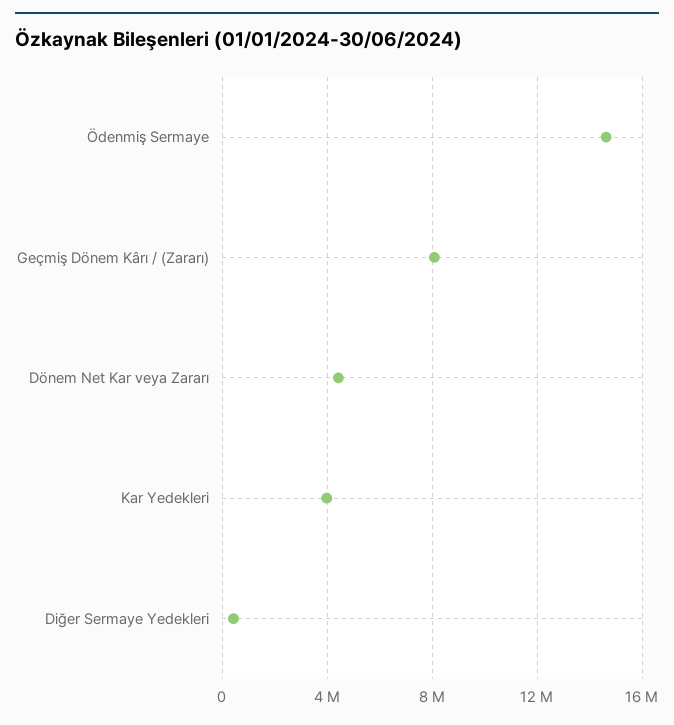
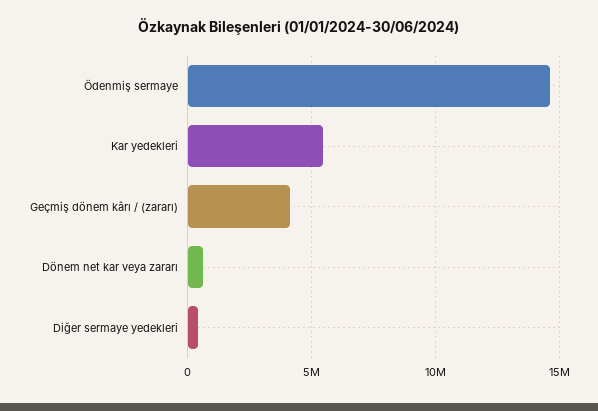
Geçmiş Dönem Kârı / (Zararı): 8000000 -> 4000000
Dönem Net Kar veya Zararı: 4500000 -> 500000
Kar Yedekleri: 4000000 -> 5500000

